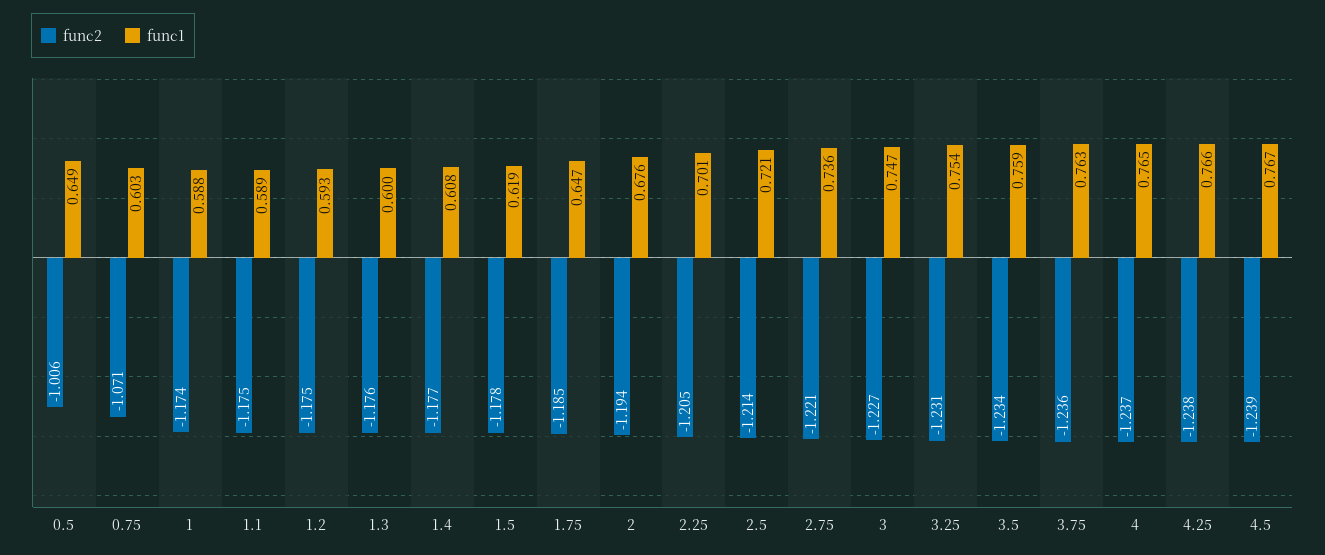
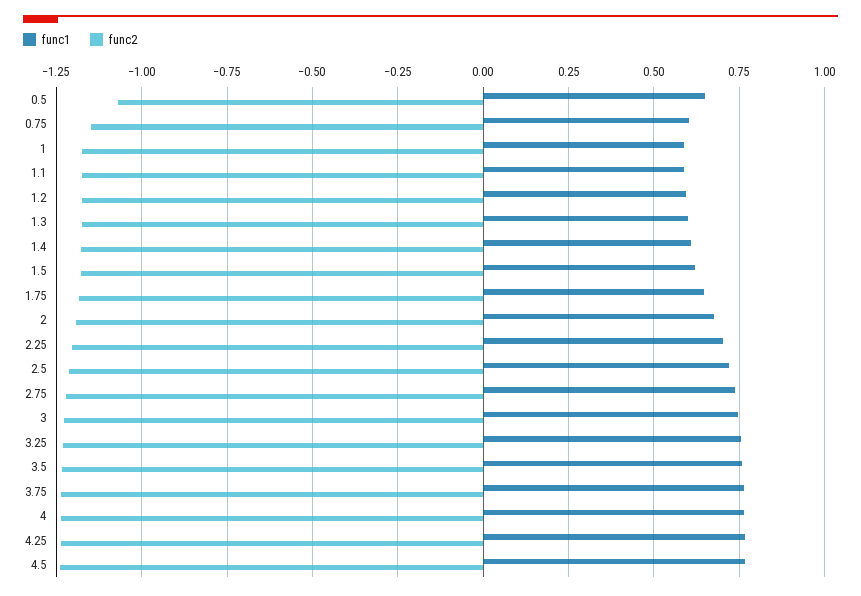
func2, 0.5: -1.006 -> -1.075
func2, 0.75: -1.071 -> -1.15

